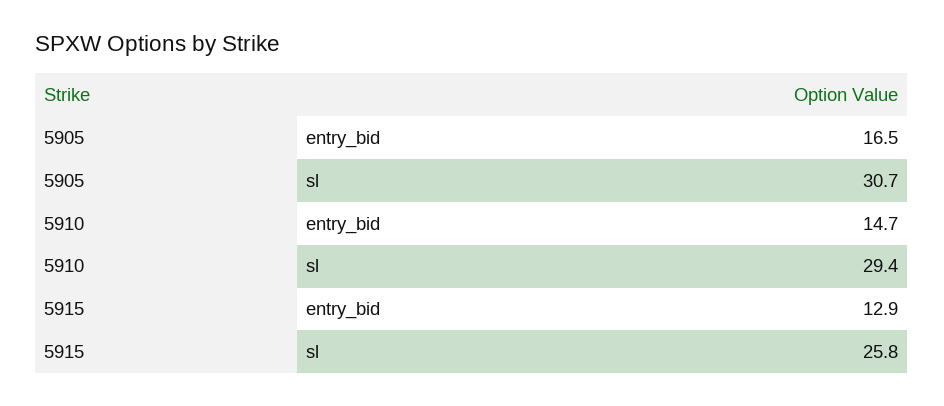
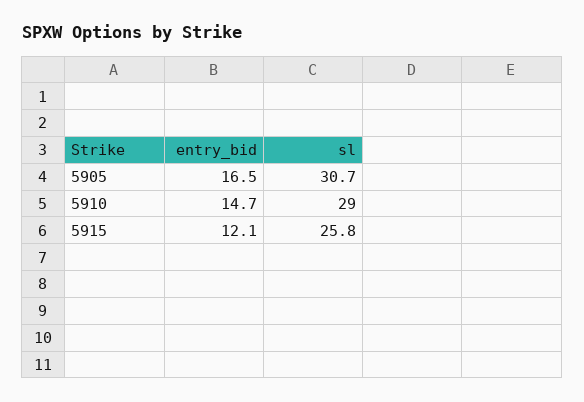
5910, sl: 29.4 -> 29
5915, entry_bid: 12.9 -> 12.1

